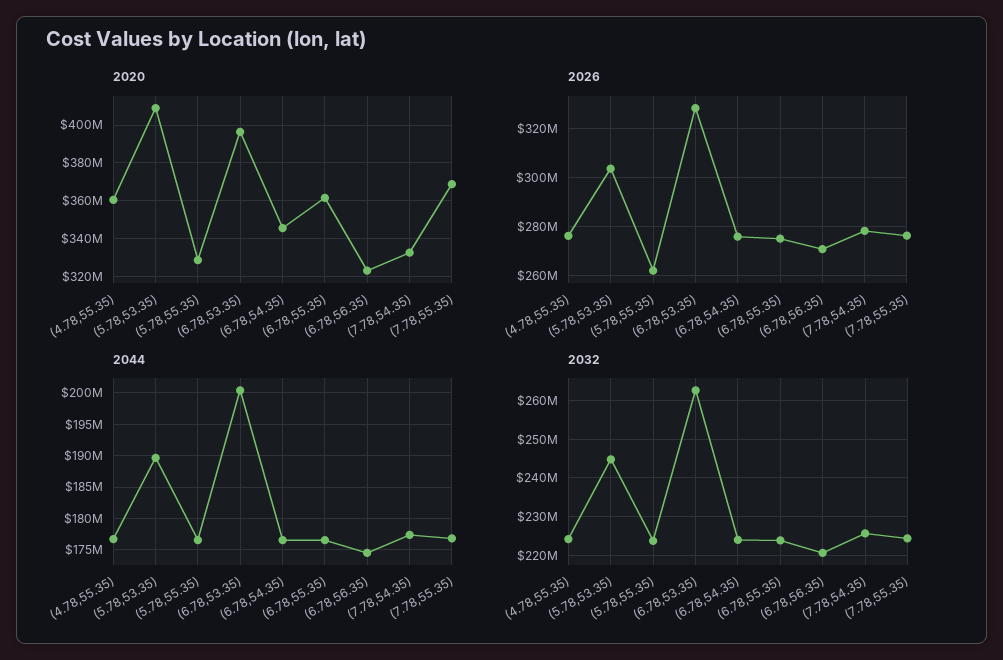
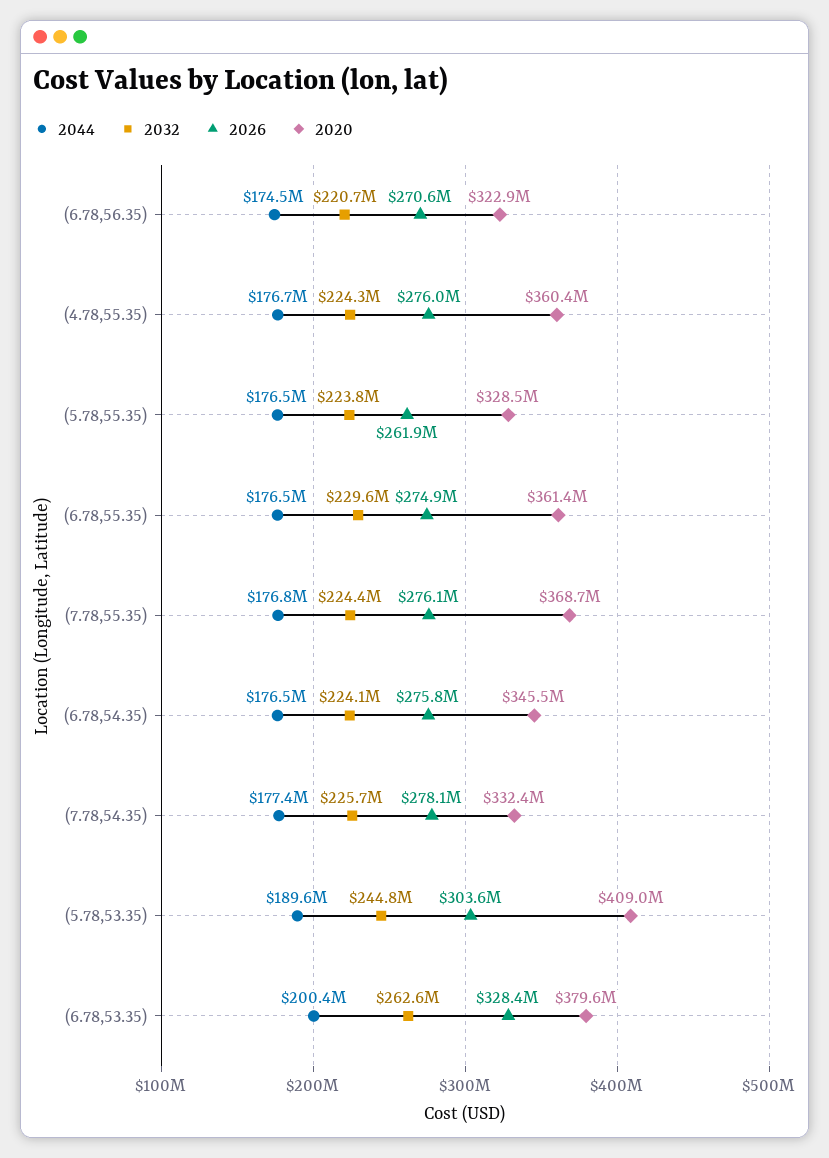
2020, (6.78,53.35): 395000000 -> 379600000
2032, (6.78,55.35): 224000000 -> 229600000

